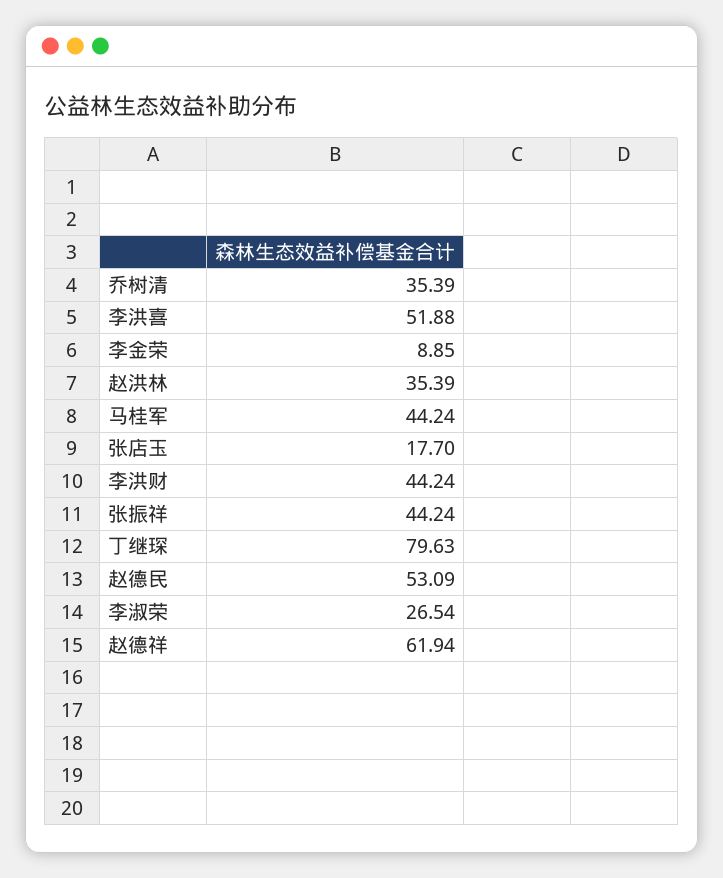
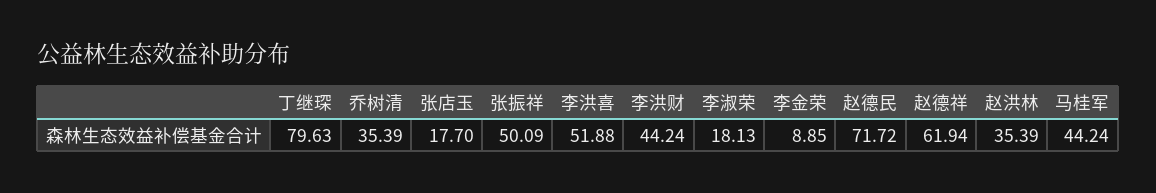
张振祥: 44.24 -> 50.09
赵德民: 53.09 -> 71.72
李淑荣: 26.54 -> 18.13

